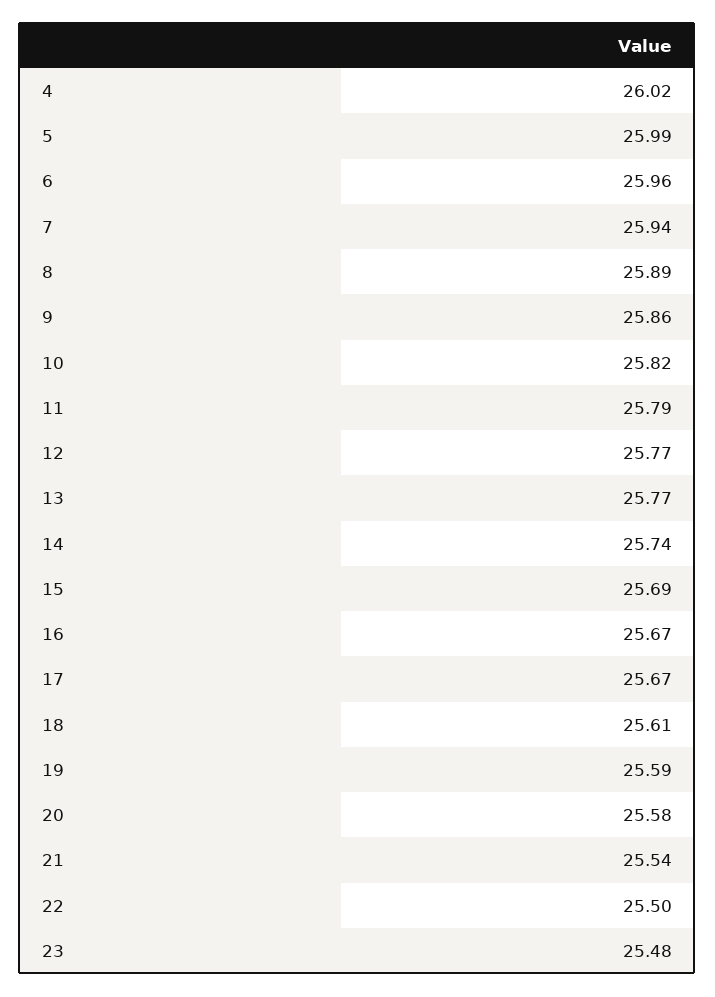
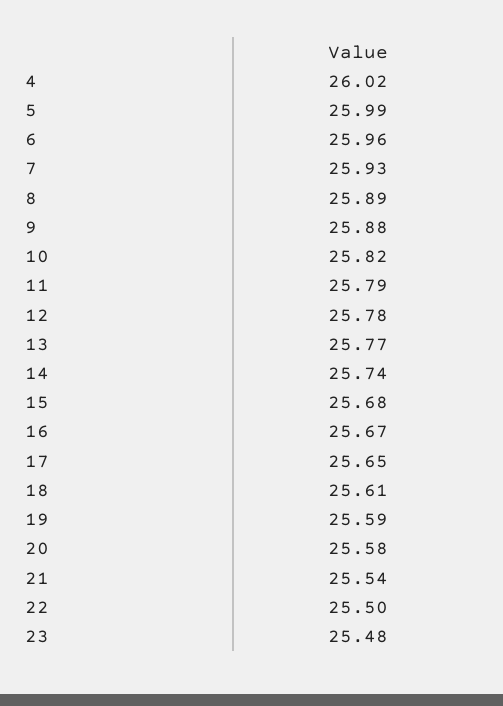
7: 25.94 -> 25.93
9: 25.86 -> 25.88
12: 25.77 -> 25.78
15: 25.69 -> 25.68
17: 25.67 -> 25.65

